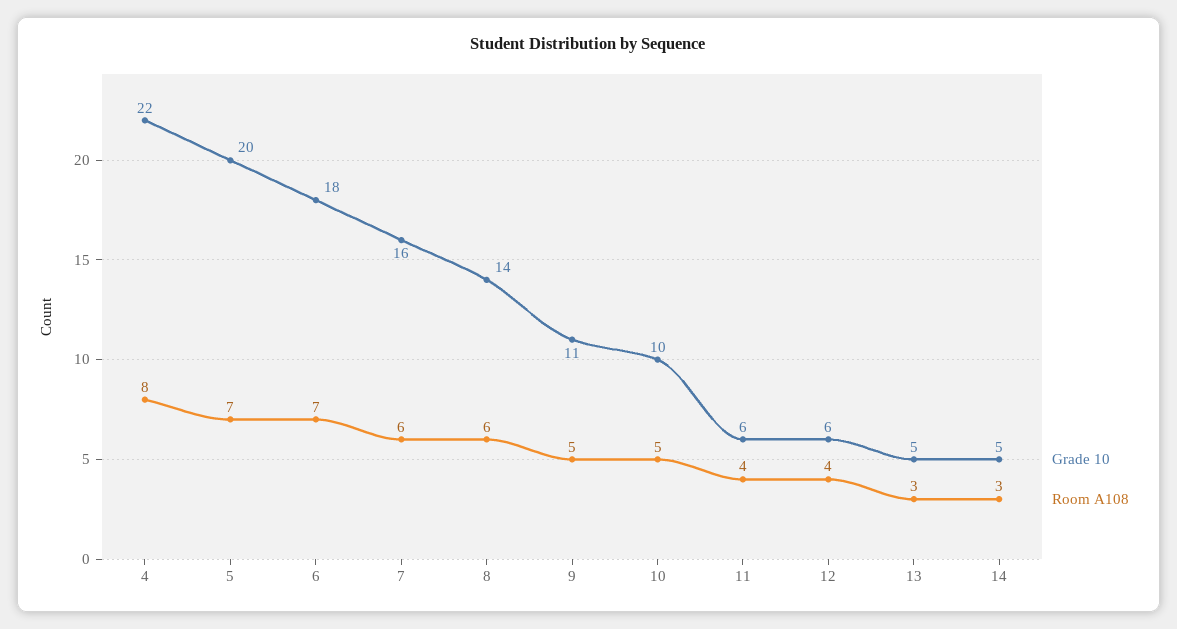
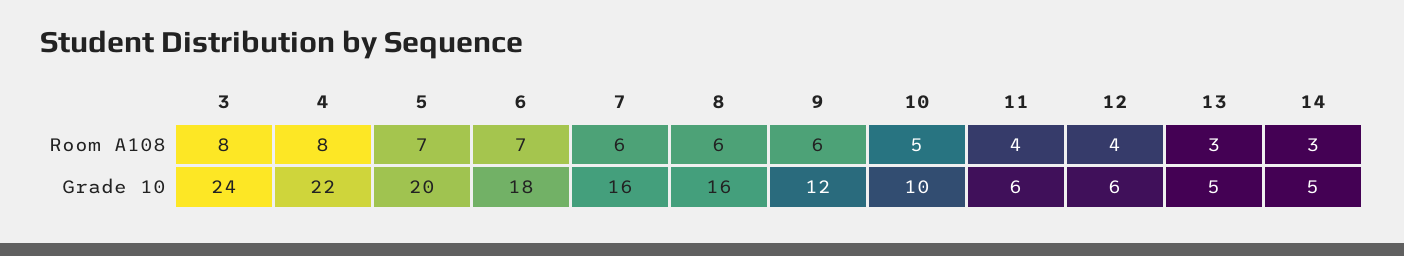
Grade 10, 8: 14 -> 16
Grade 10, 9: 11 -> 12
Room A108, 9: 5 -> 6
Room A108, 3: none -> 8
Grade 10, 3: none -> 24

